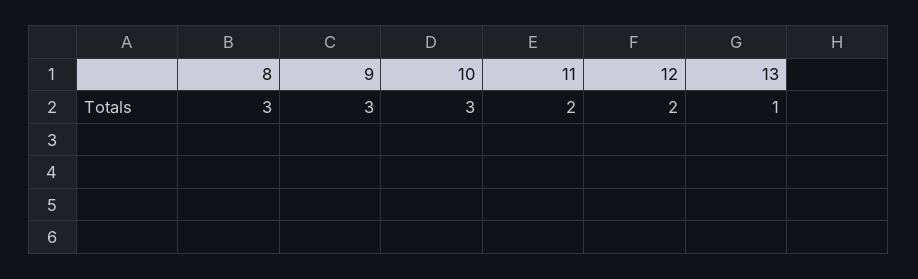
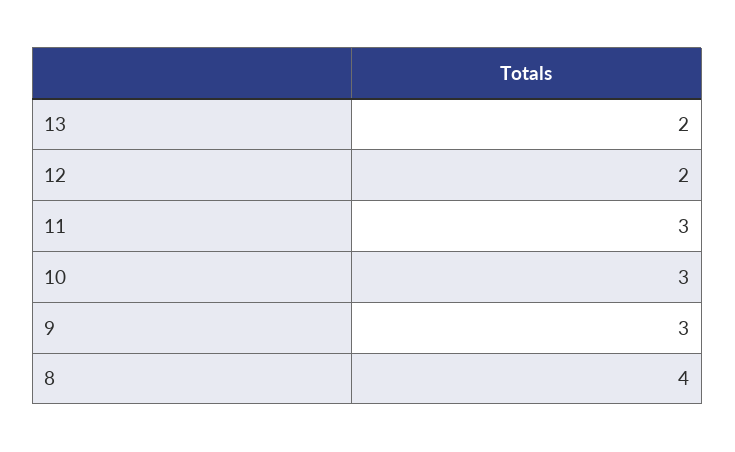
8: 3 -> 4
11: 2 -> 3
13: 1 -> 2

